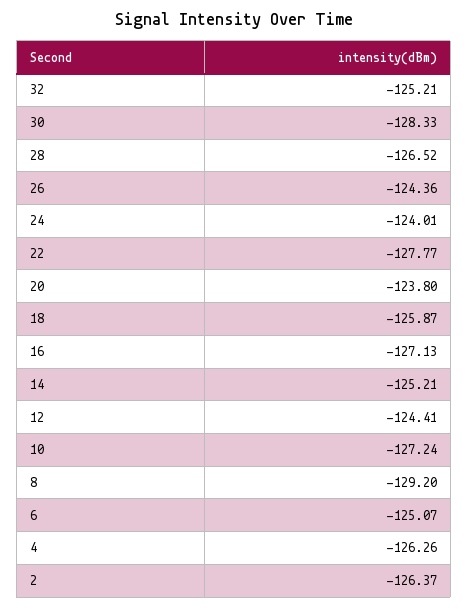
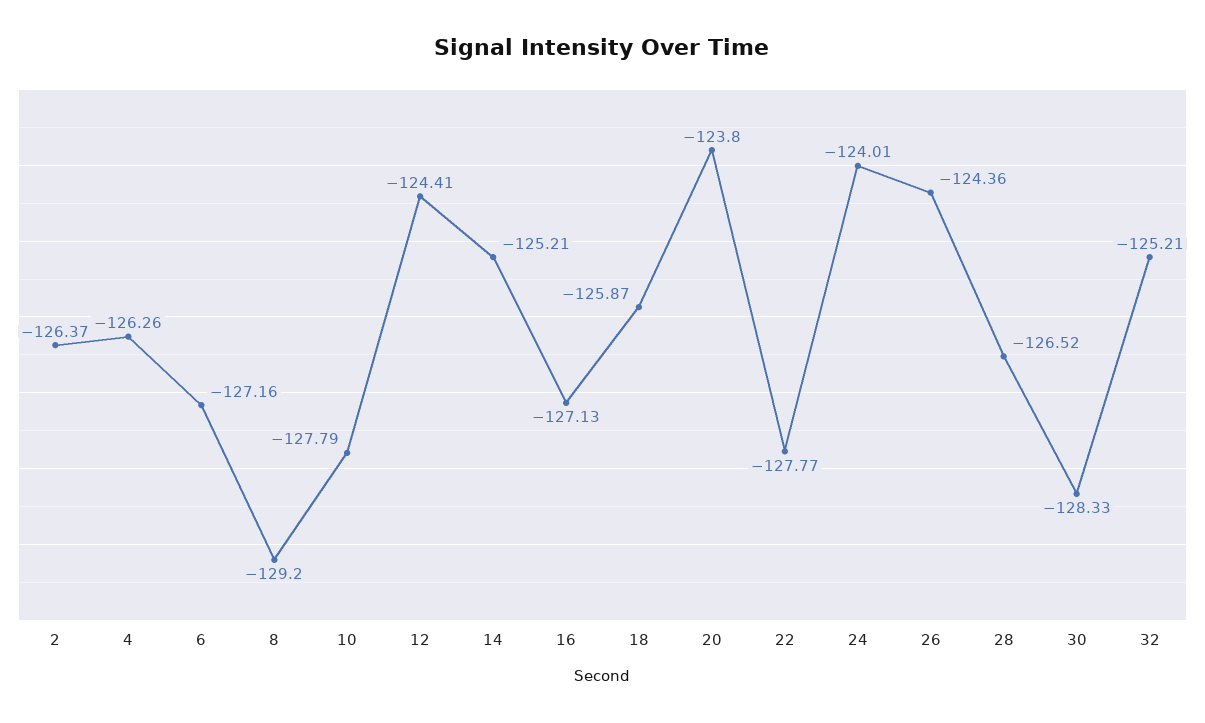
10: -127.24 -> -127.79
6: -125.07 -> -127.16

